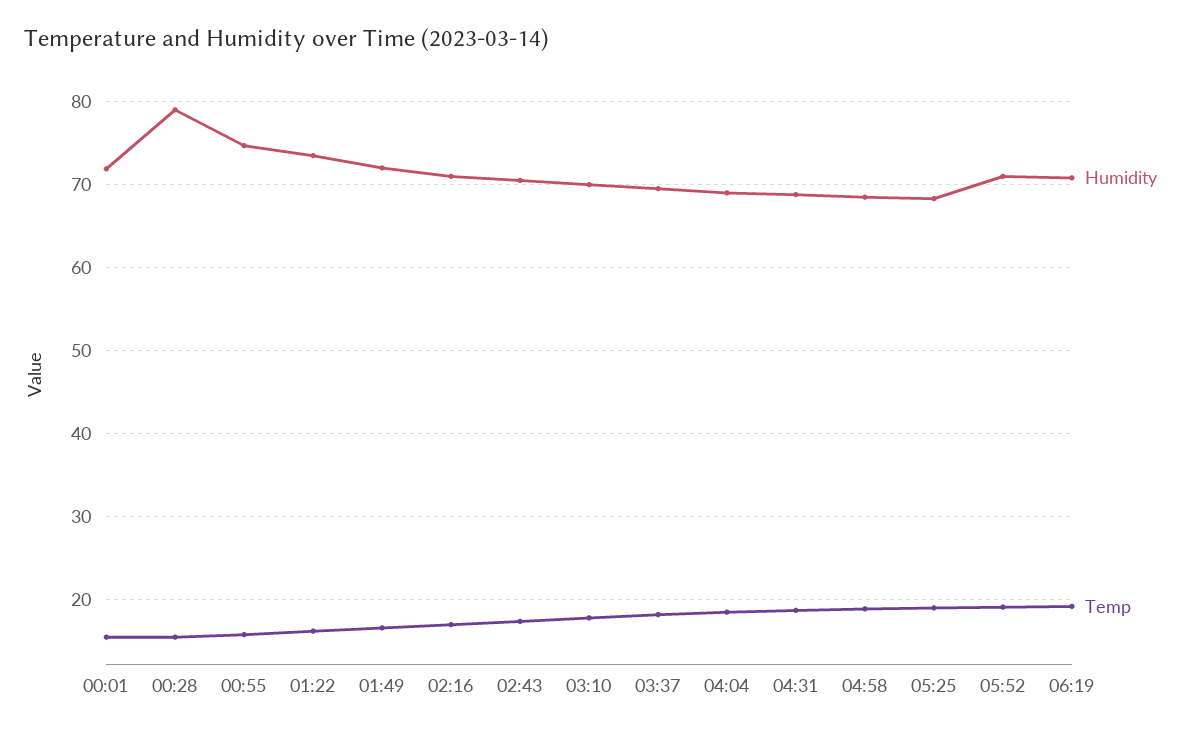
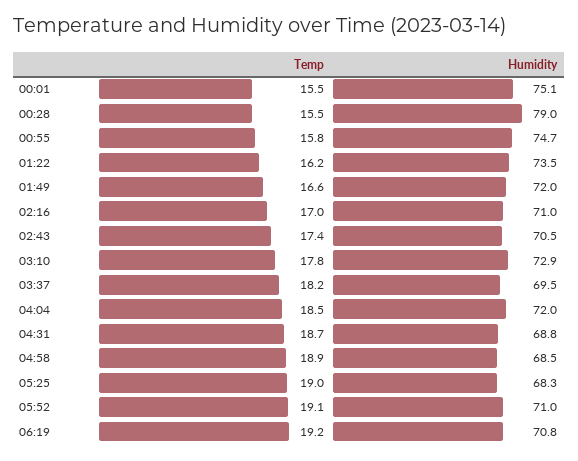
Humidity, 00:01: 72 -> 75.1
Humidity, 03:10: 70 -> 72.9
Humidity, 04:04: 69 -> 72

